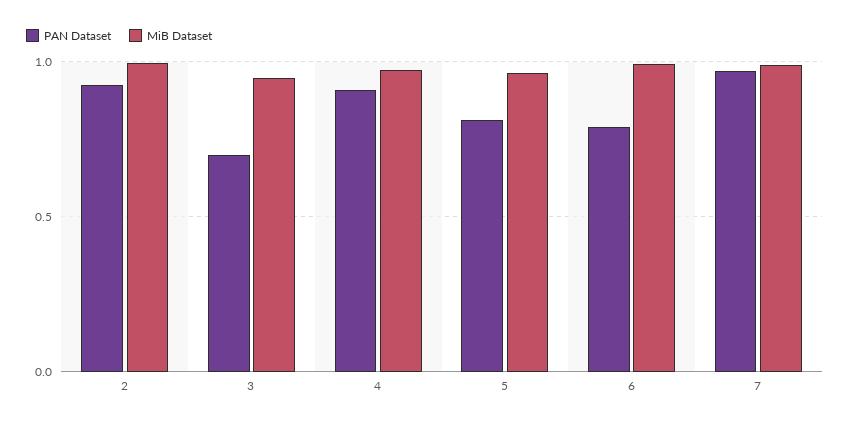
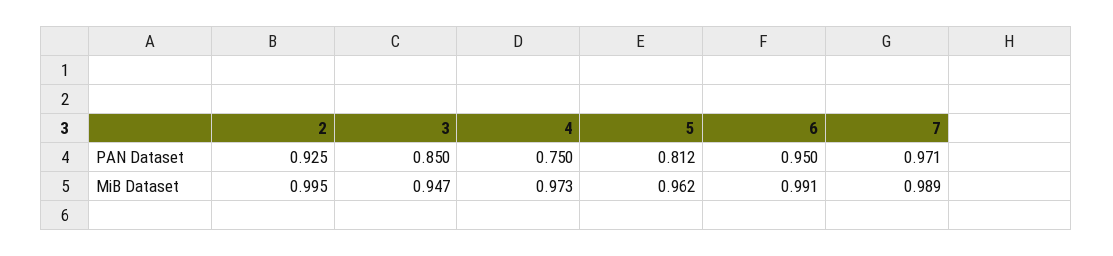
PAN Dataset, 3: 0.7 -> 0.85
PAN Dataset, 4: 0.9 -> 0.75
PAN Dataset, 6: 0.8 -> 0.95

